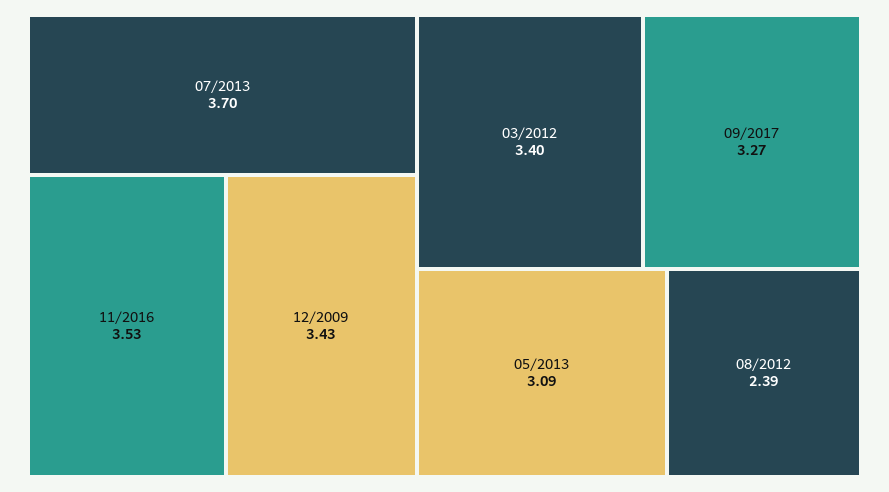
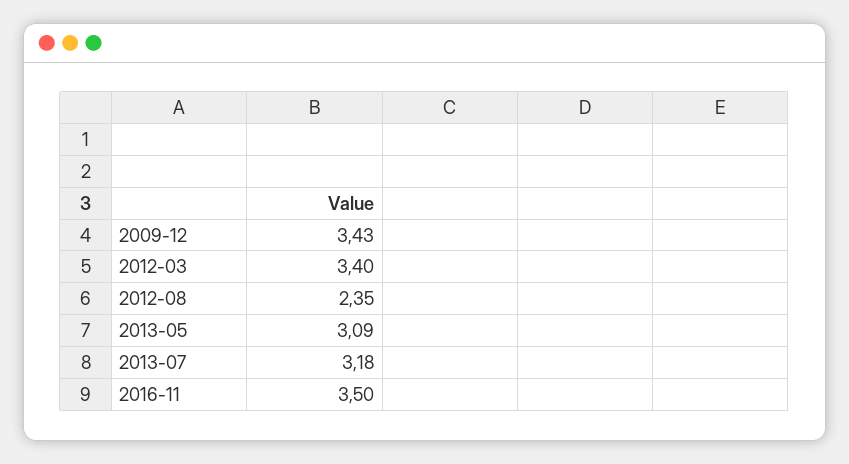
07/2013: 3.7 -> 3.18
11/2016: 3.53 -> 3.5
09/2017: 3.27 -> none
08/2012: 2.39 -> 2.35

